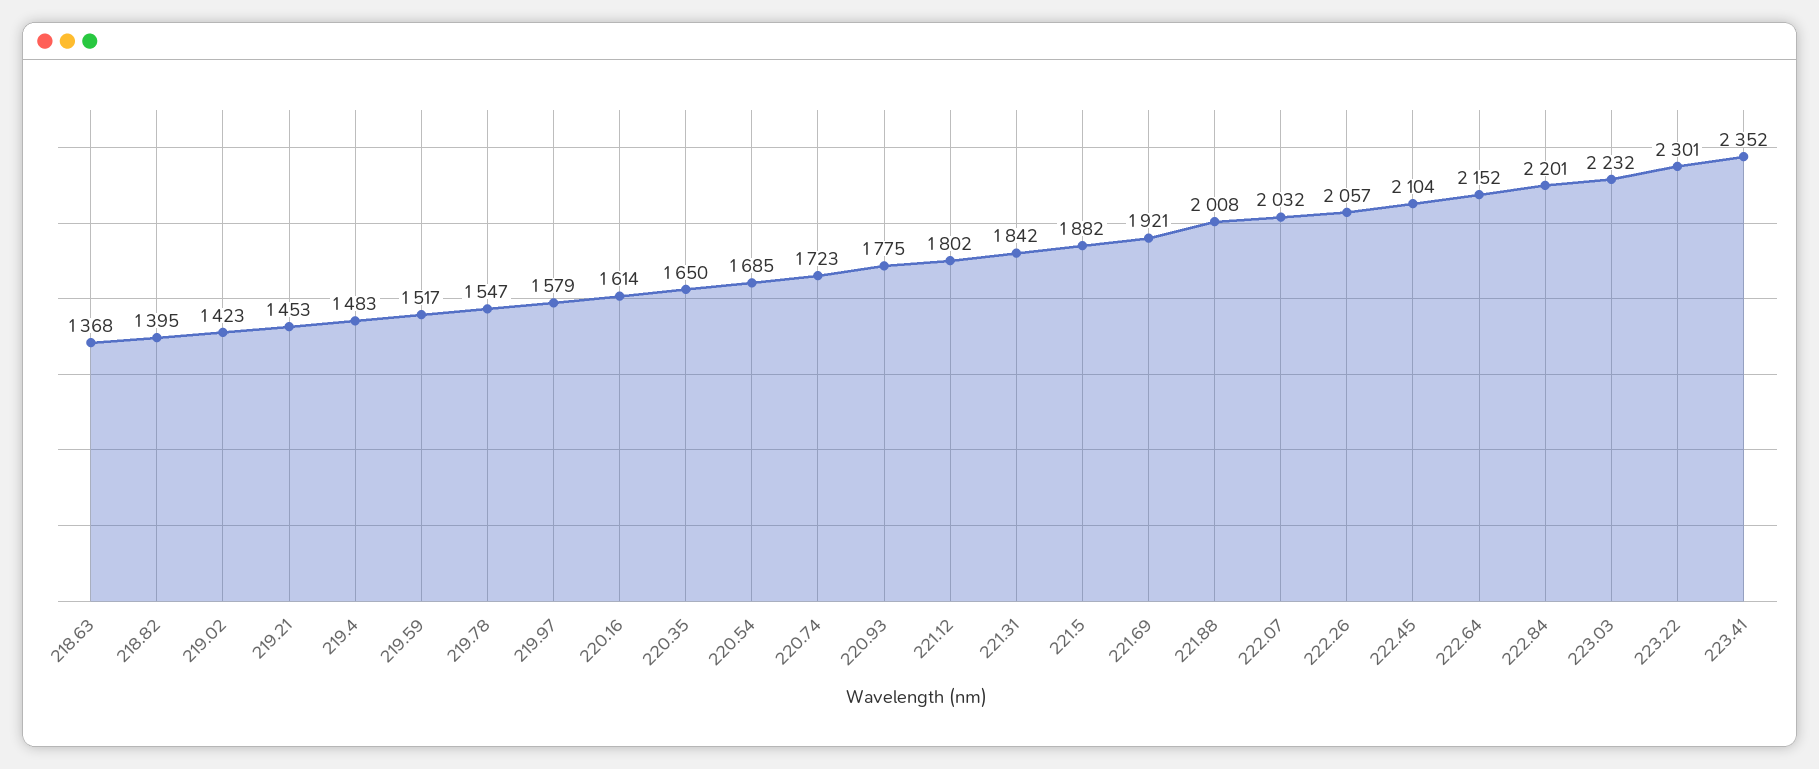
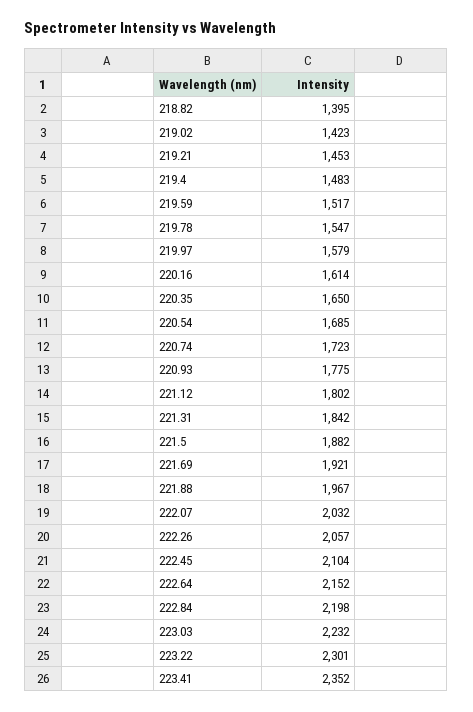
218.63: 1368 -> none
221.88: 2008 -> 1967
222.84: 2201 -> 2198

